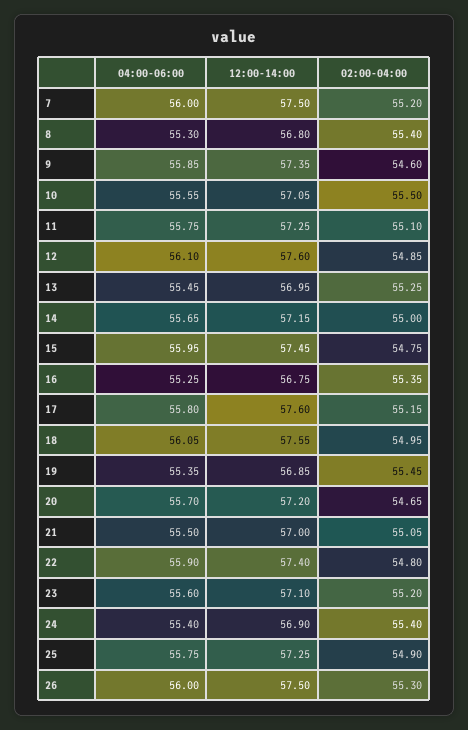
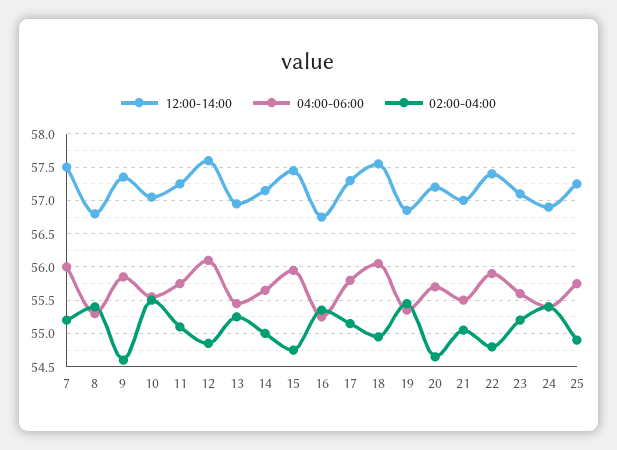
12:00-14:00, 17: 57.6 -> 57.3
04:00-06:00, 26: 56 -> none
12:00-14:00, 26: 57.5 -> none
02:00-04:00, 26: 55.3 -> none

